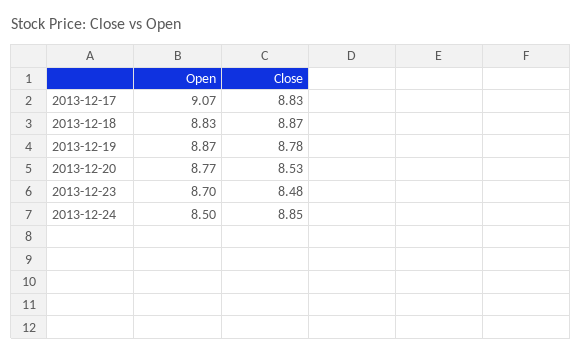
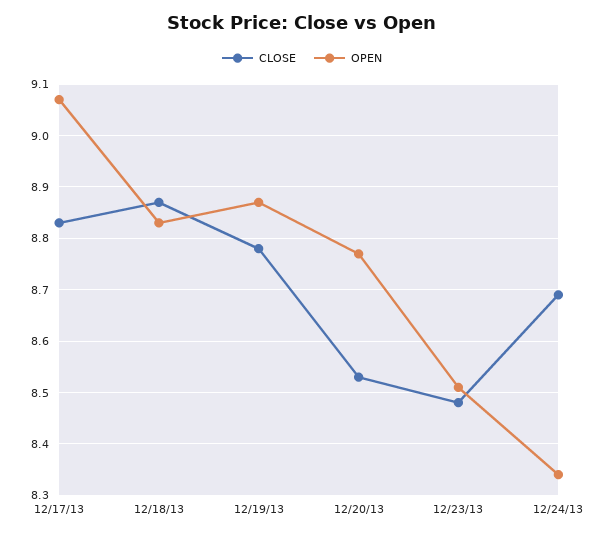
Open, 2013-12-23: 8.7 -> 8.5
Open, 2013-12-24: 8.5 -> 8.35
Close, 2013-12-24: 8.85 -> 8.7

